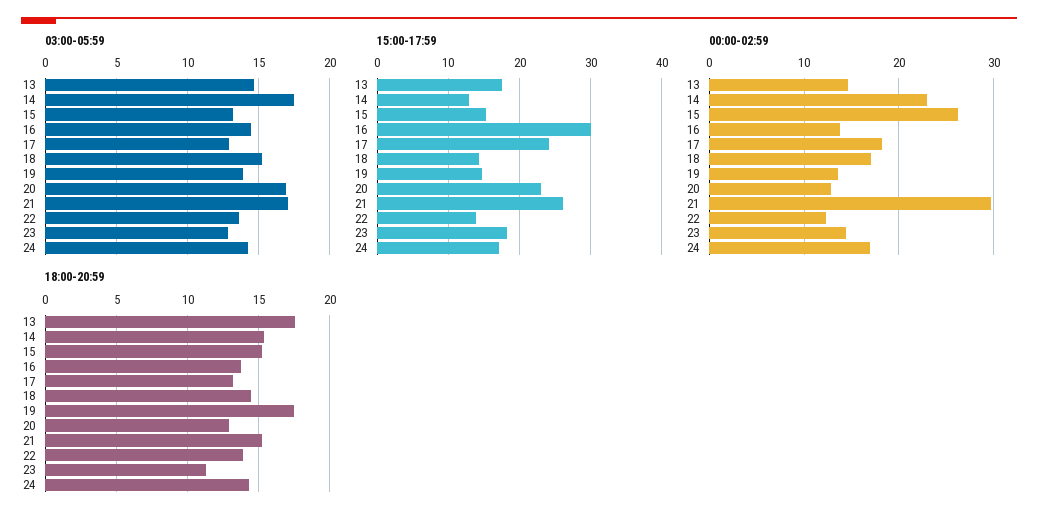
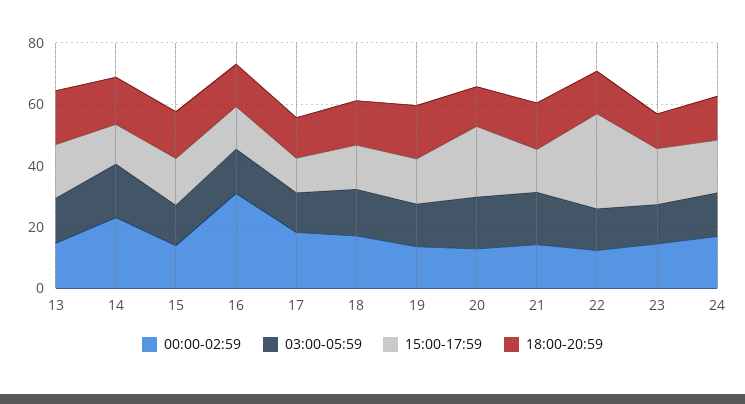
15:00-17:59, 16: 30 -> 15
15:00-17:59, 17: 24 -> 10
15:00-17:59, 21: 26 -> 15
15:00-17:59, 22: 14 -> 30
00:00-02:59, 15: 26 -> 15
00:00-02:59, 16: 14 -> 30
00:00-02:59, 21: 30 -> 15

